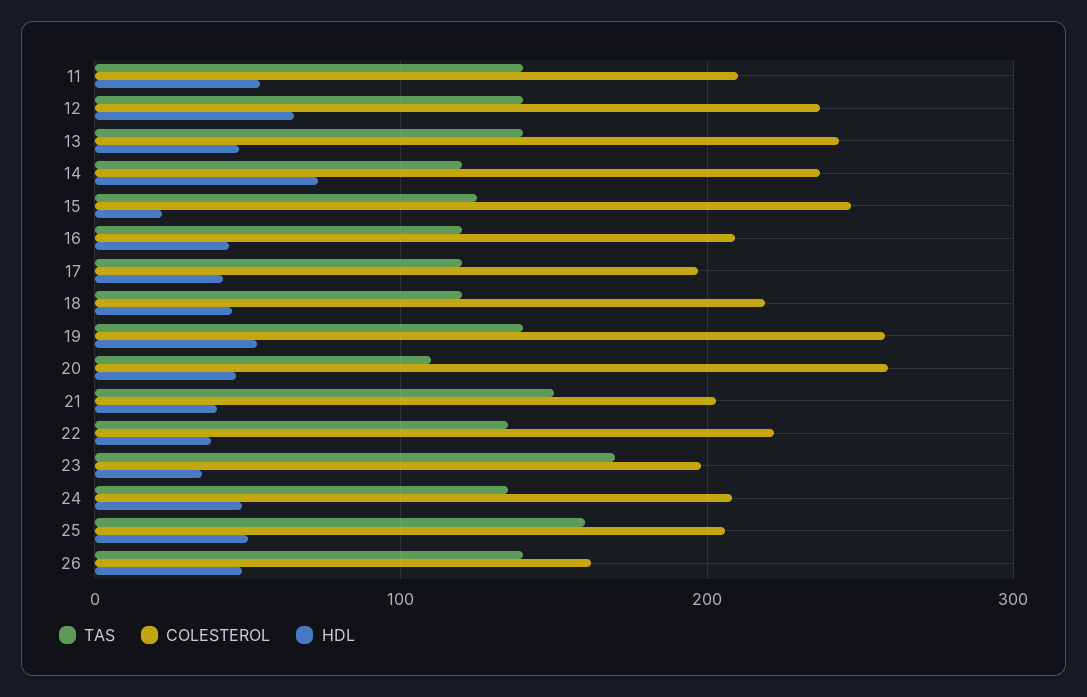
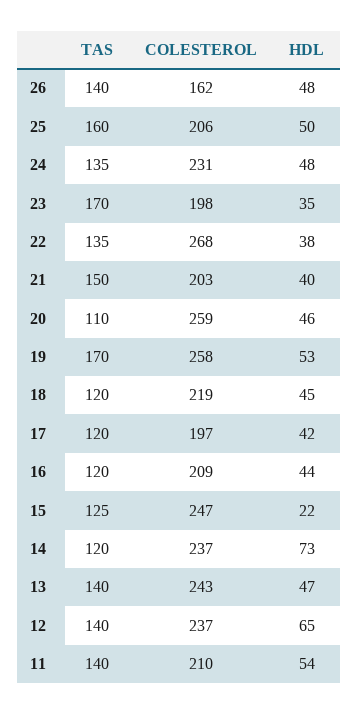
TAS, 19: 140 -> 170
COLESTEROL, 22: 220 -> 268
COLESTEROL, 24: 210 -> 231

